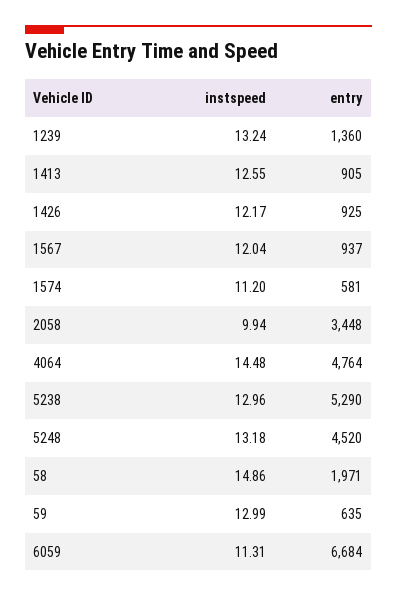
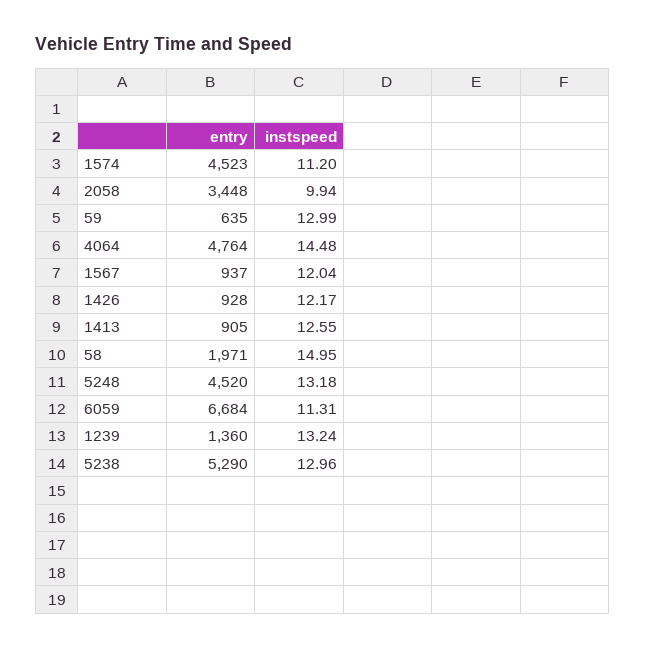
entry, 1426: 925 -> 928
entry, 1574: 581 -> 4523
instspeed, 58: 14.86 -> 14.95

